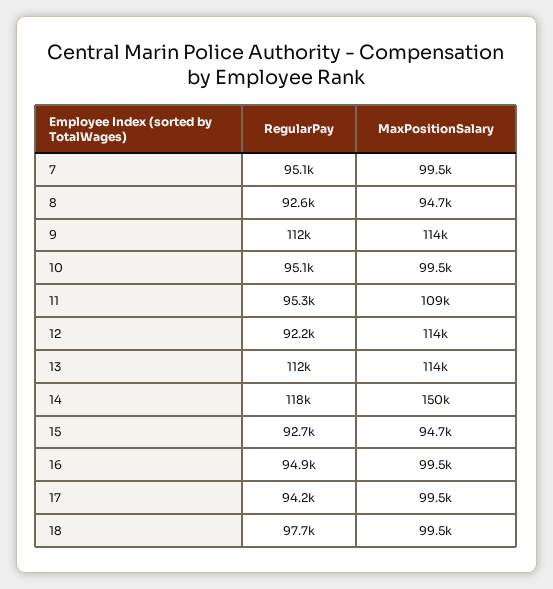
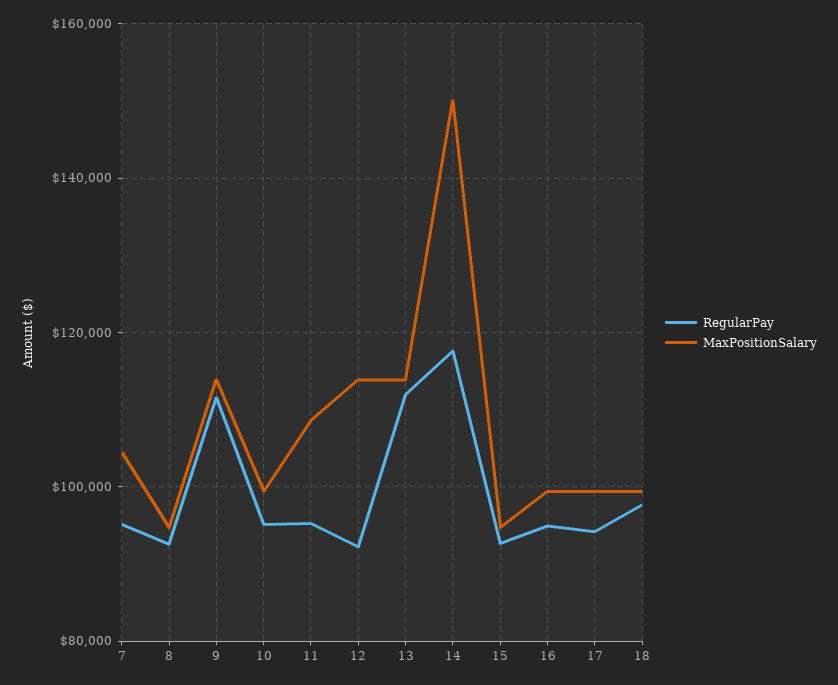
MaxPositionSalary, 7: 99500 -> 104000

